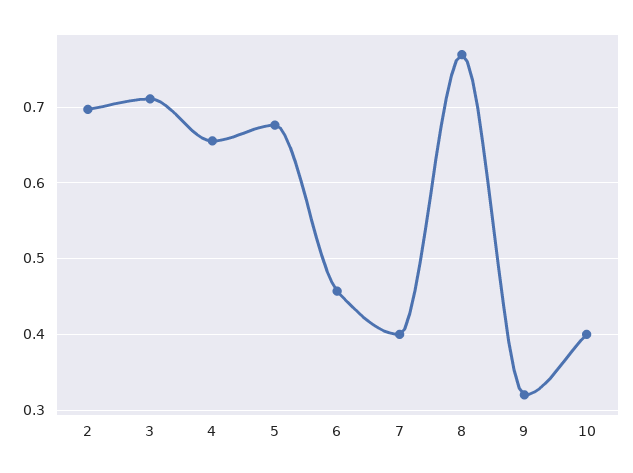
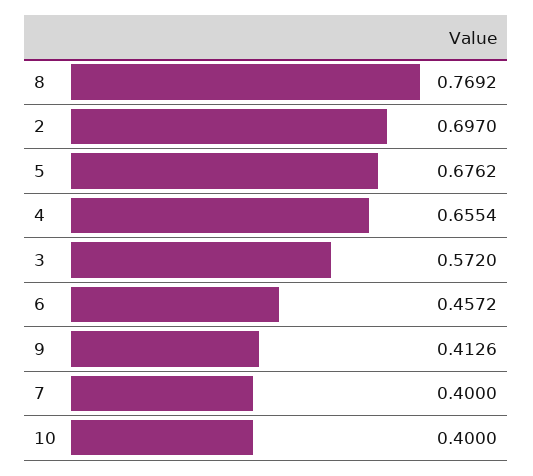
3: 0.71 -> 0.572
9: 0.32 -> 0.4126

